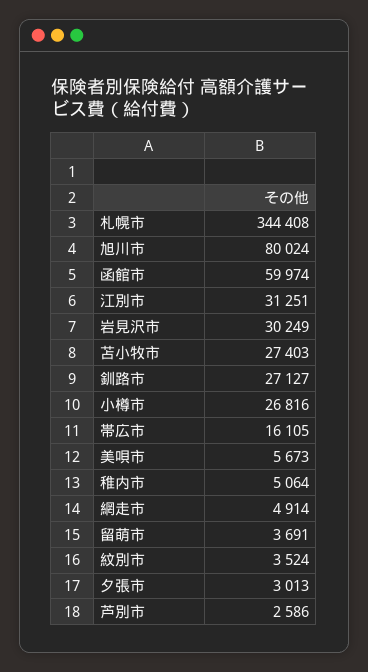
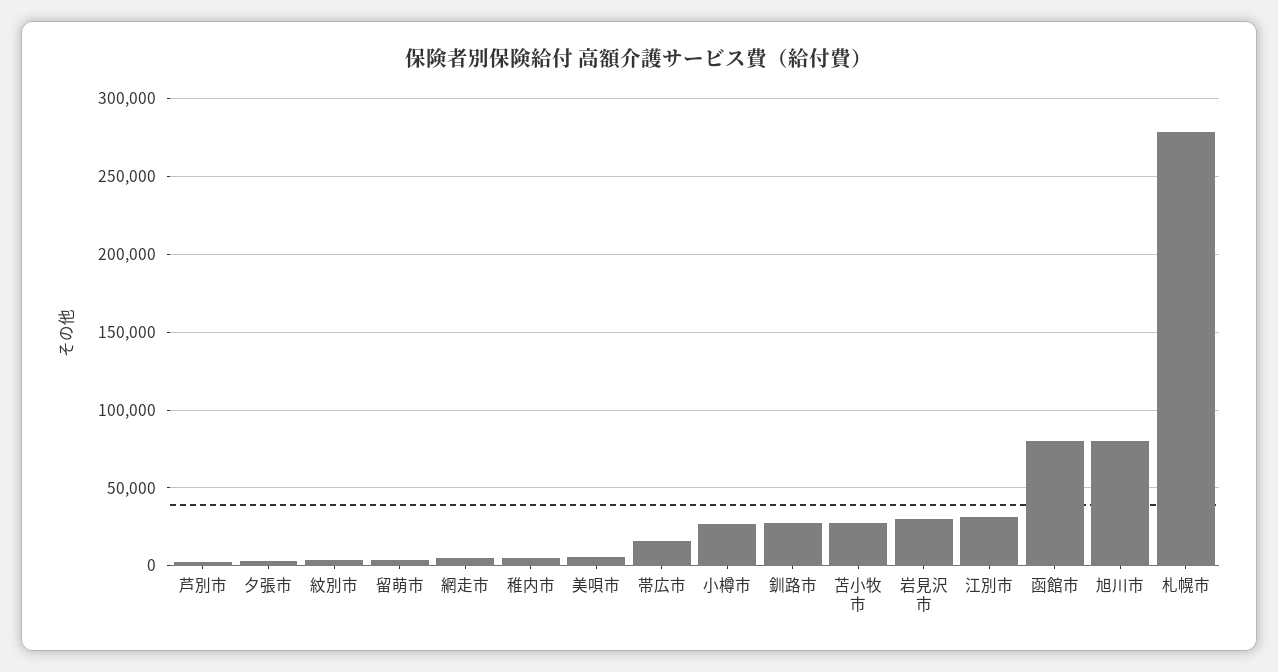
札幌市: 344408 -> 280000
函館市: 59974 -> 80000

